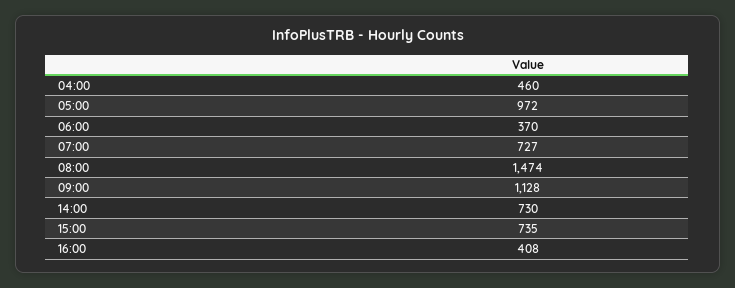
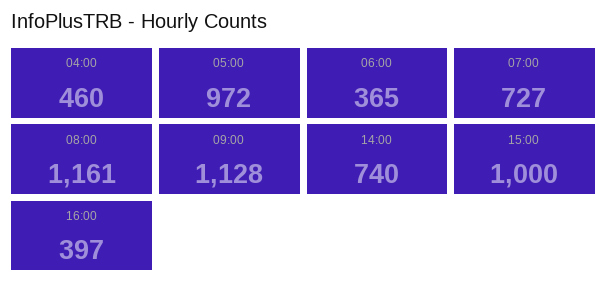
06:00: 370 -> 365
08:00: 1474 -> 1161
14:00: 730 -> 740
15:00: 735 -> 1000
16:00: 408 -> 397

